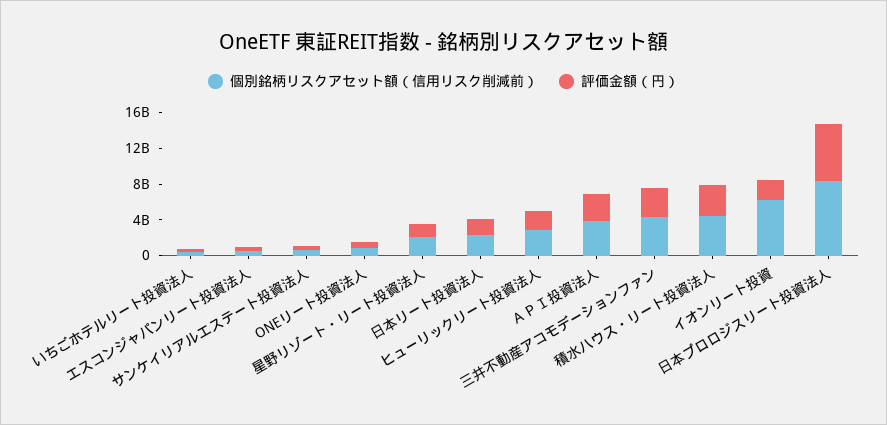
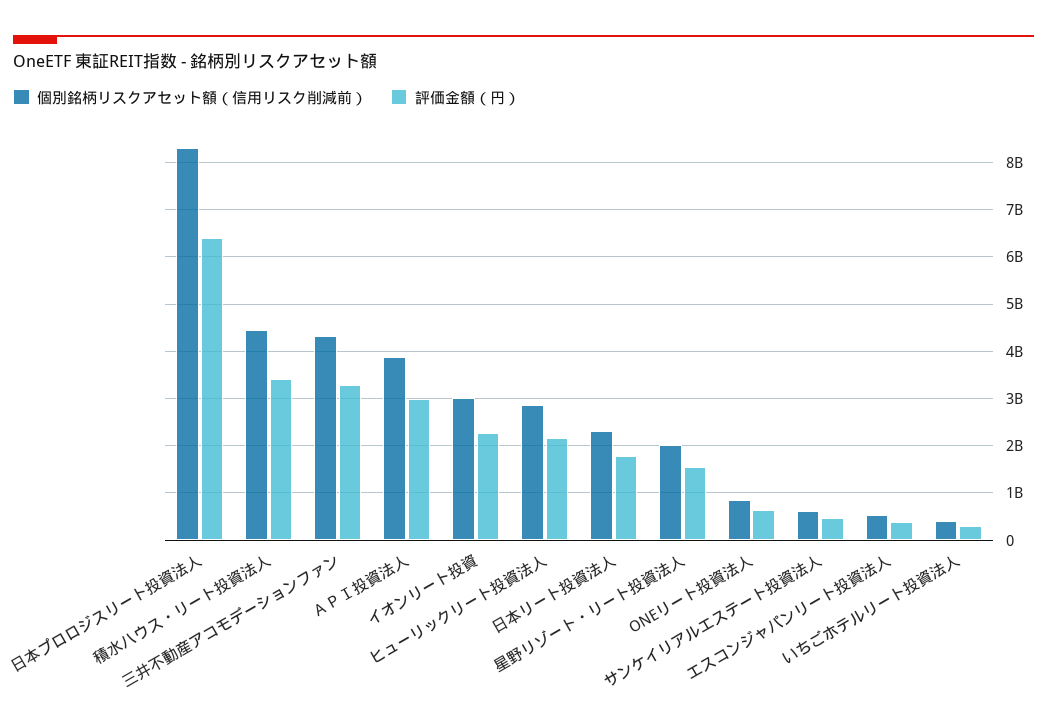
個別銘柄リスクアセット額（信用リスク削減前）, イオンリート投資: 6000000000 -> 3000000000

